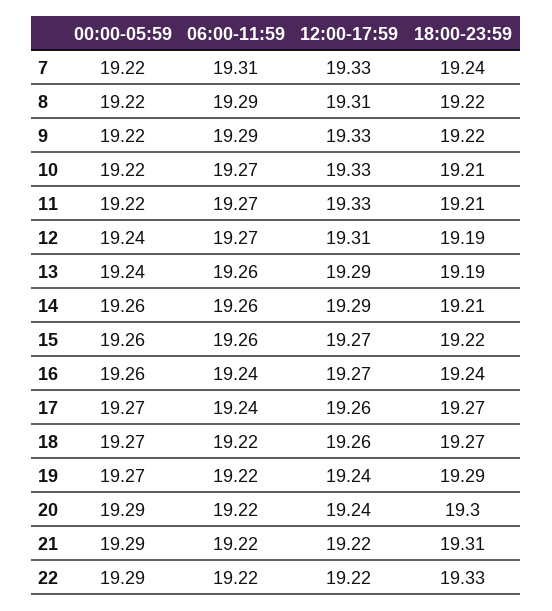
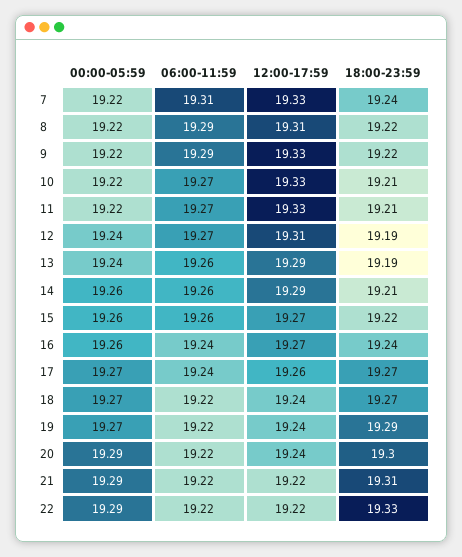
12:00-17:59, 18: 19.26 -> 19.24

